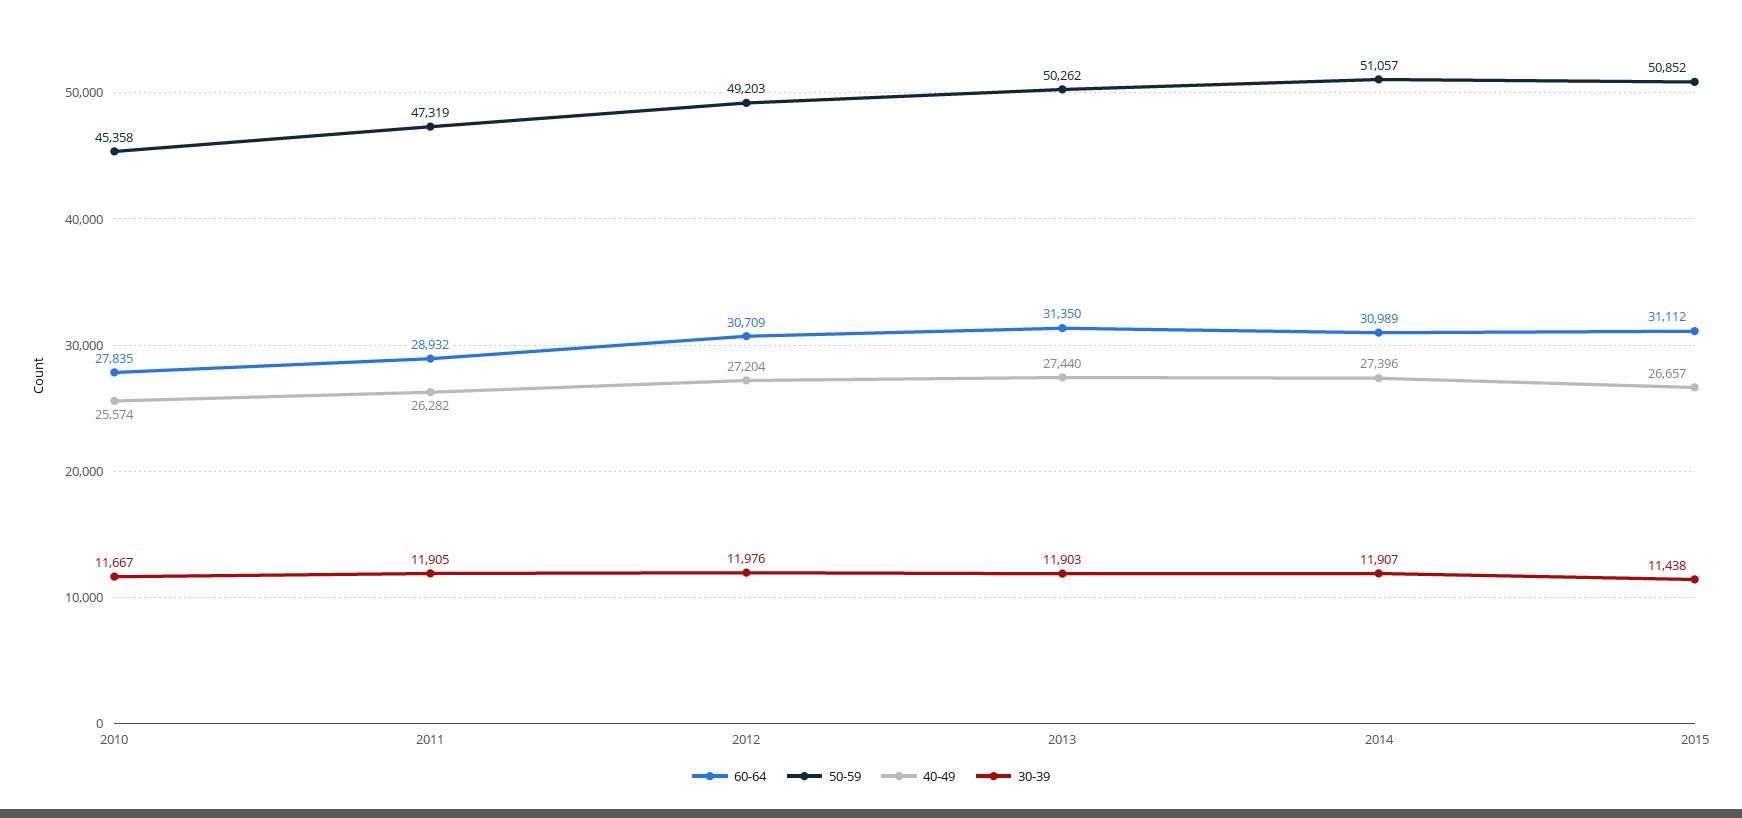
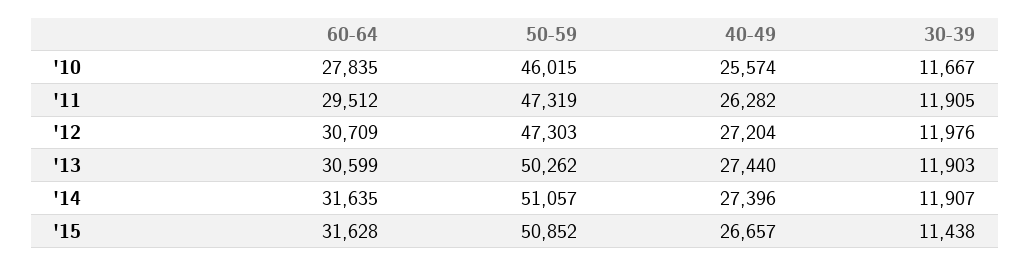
50-59, 2010: 45358 -> 46015
60-64, 2011: 28932 -> 29512
50-59, 2012: 49203 -> 47303
60-64, 2013: 31350 -> 30599
60-64, 2014: 30989 -> 31635
60-64, 2015: 31112 -> 31628

